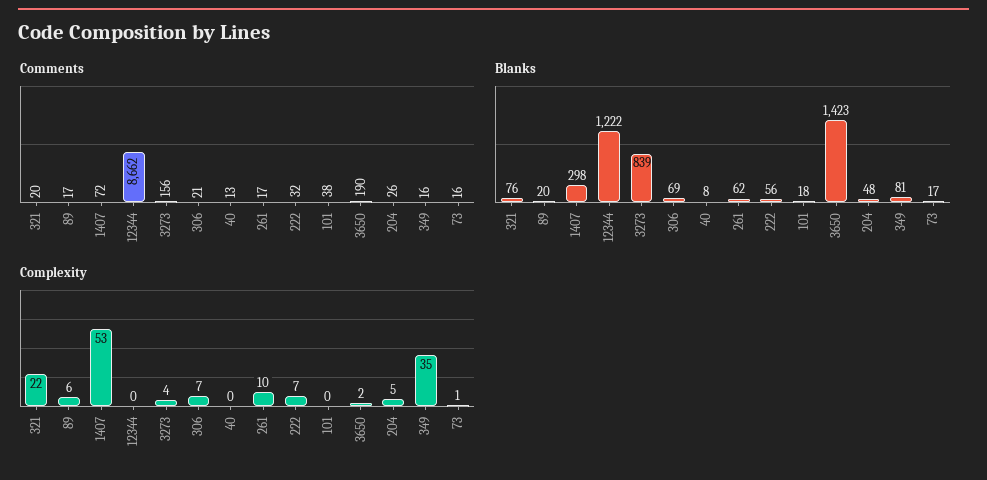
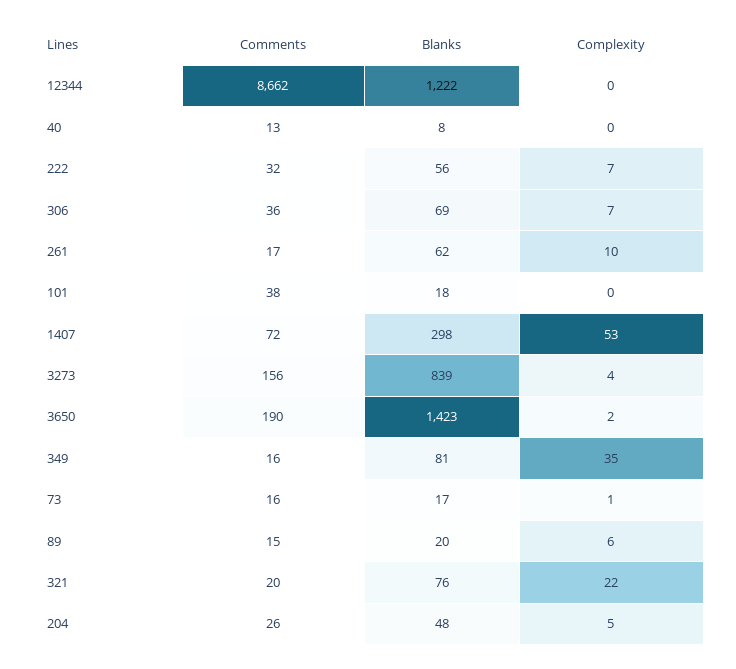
Comments, 89: 17 -> 15
Comments, 306: 21 -> 36

